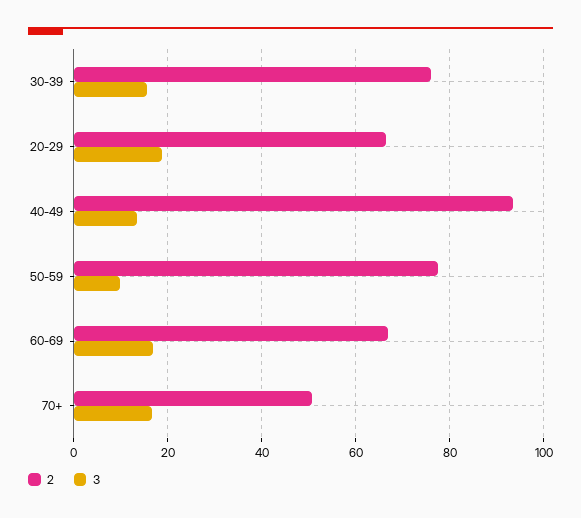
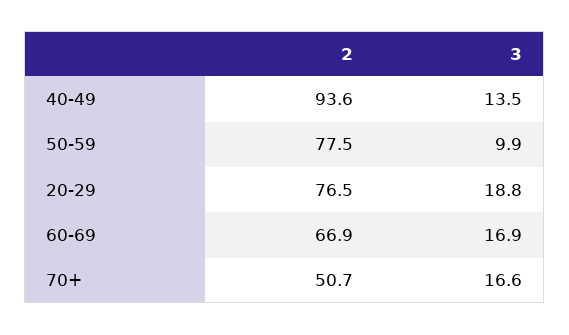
2, 30-39: 76 -> none
3, 30-39: 16 -> none
2, 20-29: 66 -> 76.5

